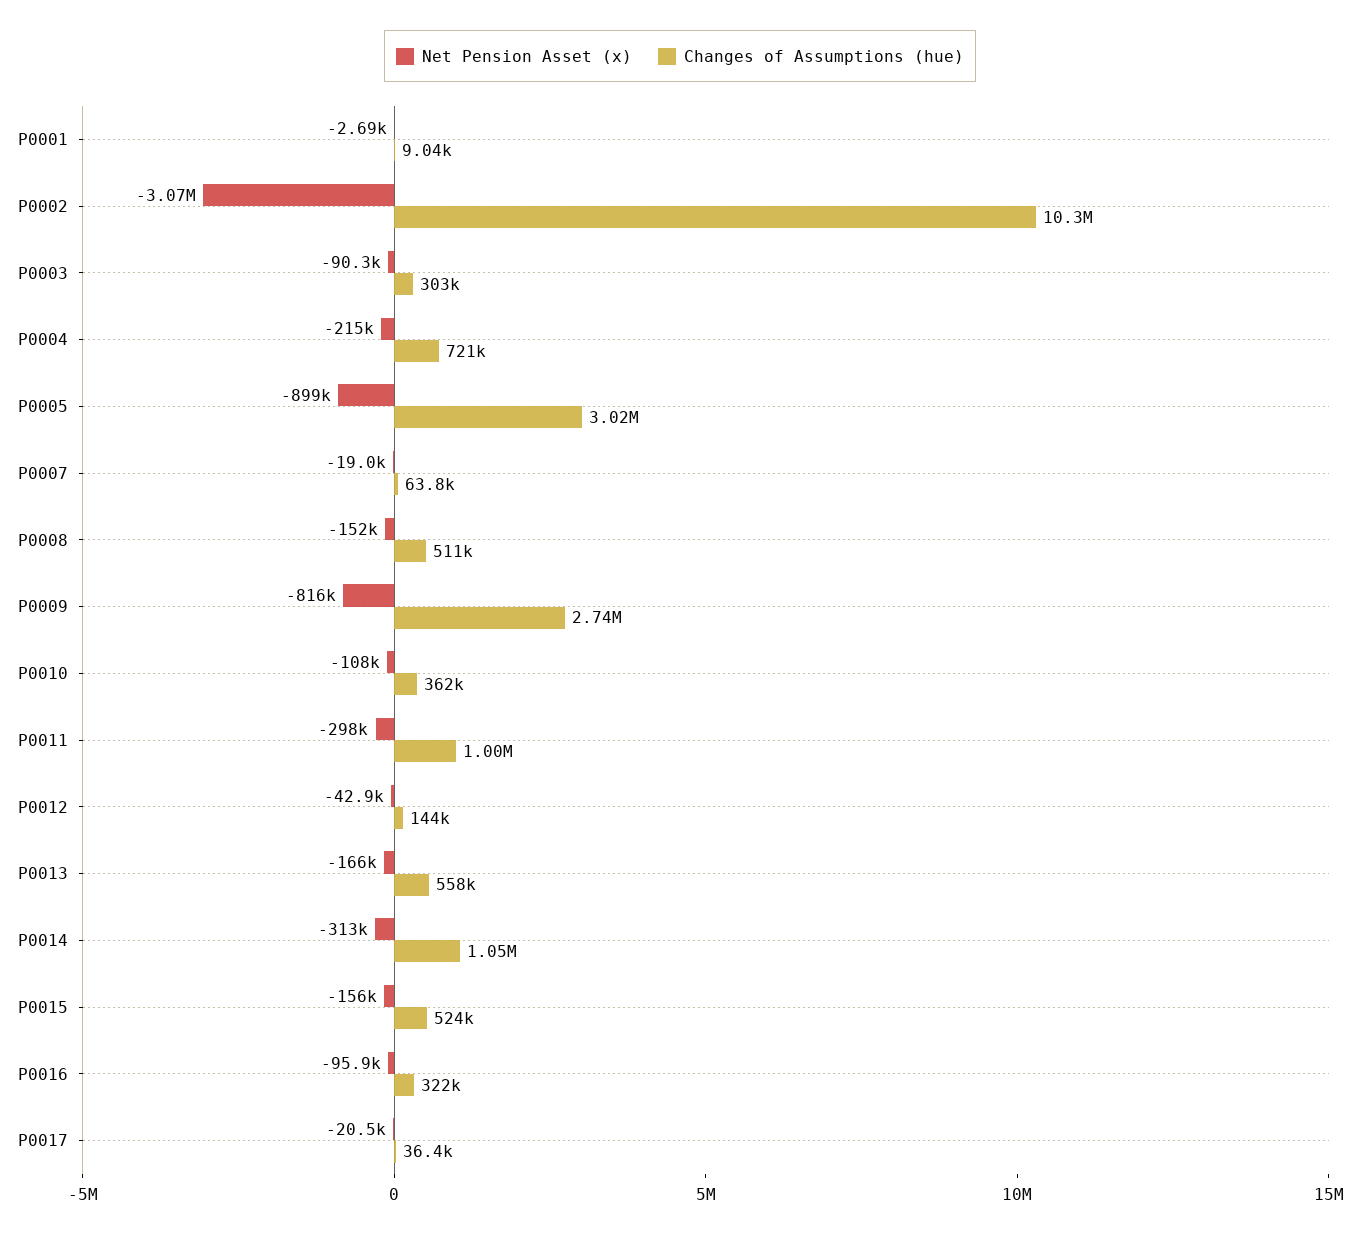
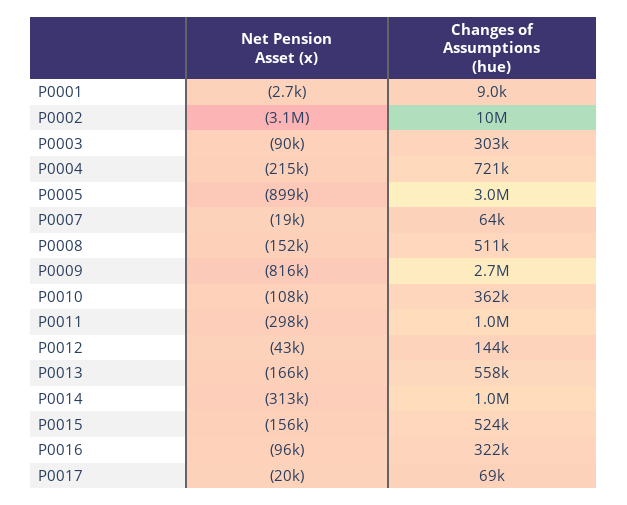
Changes of Assumptions (hue), P0017: 36400 -> 69000

